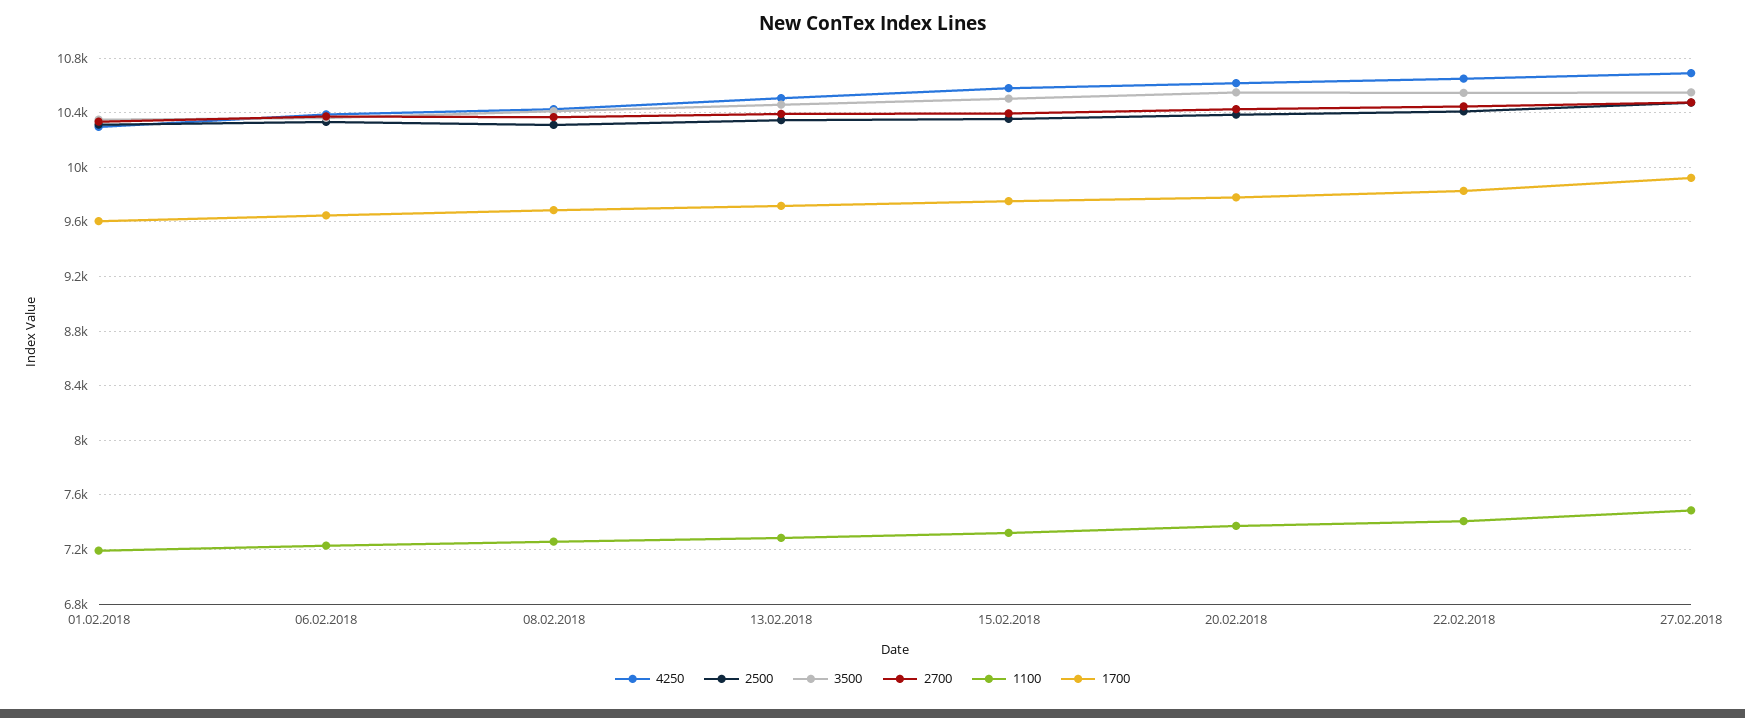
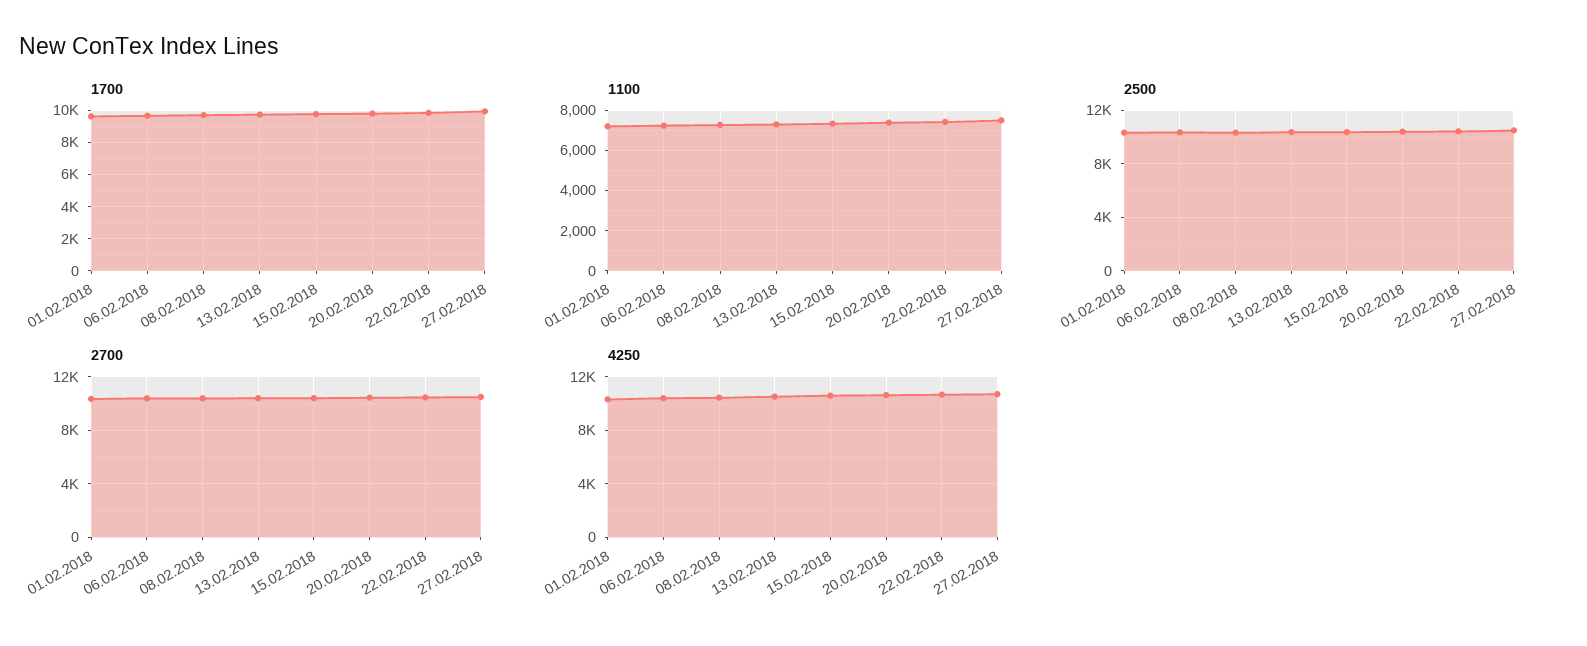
3500, 01.02.2018: 10350 -> none
3500, 06.02.2018: 10350 -> none
3500, 08.02.2018: 10400 -> none
3500, 13.02.2018: 10450 -> none
3500, 15.02.2018: 10500 -> none
3500, 20.02.2018: 10550 -> none
3500, 22.02.2018: 10550 -> none
3500, 27.02.2018: 10550 -> none

